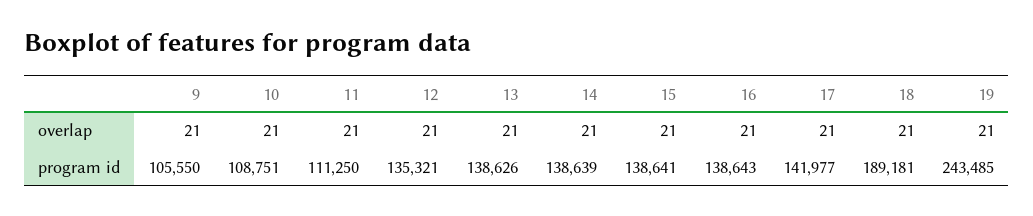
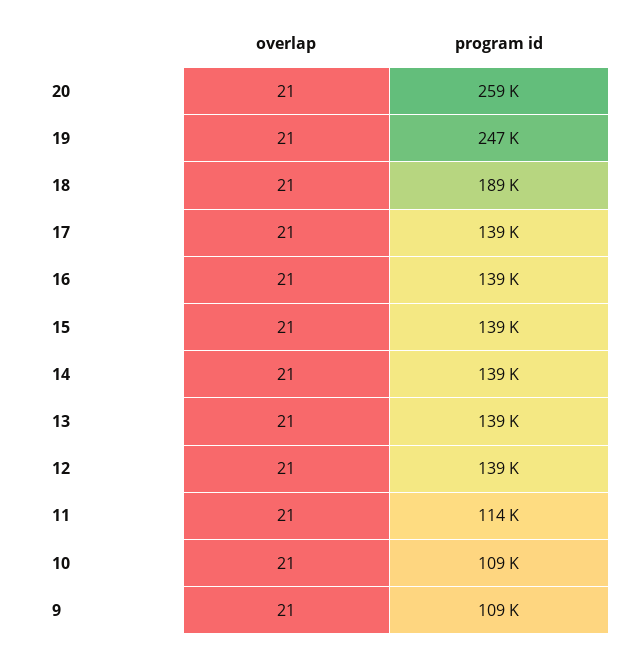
9, program id: 105550 -> 109000
11, program id: 111250 -> 114000
12, program id: 135321 -> 139000
17, program id: 141977 -> 139000
19, program id: 243485 -> 247000
20, overlap: none -> 21
20, program id: none -> 259000

